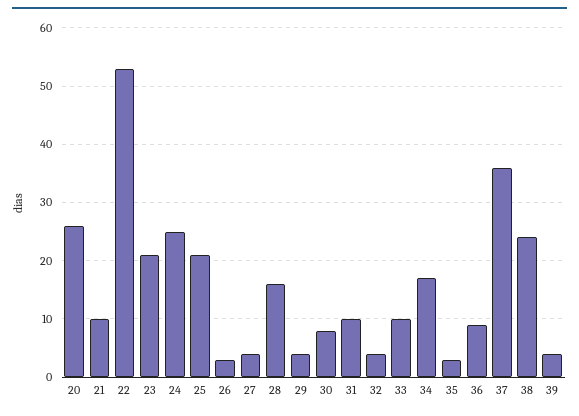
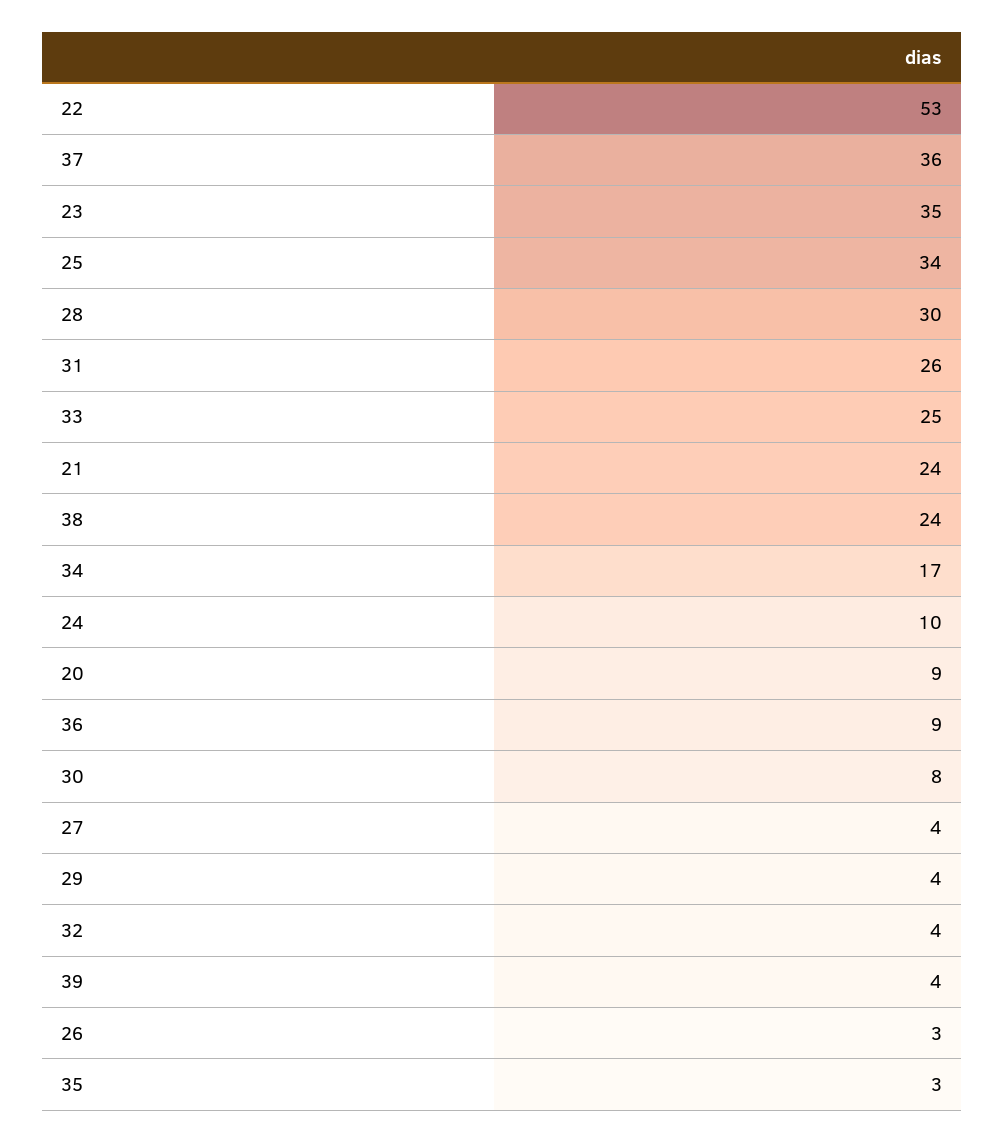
20: 25 -> 9
21: 10 -> 24
23: 20 -> 35
24: 25 -> 10
25: 20 -> 34
28: 15 -> 30
31: 10 -> 26
33: 10 -> 25

